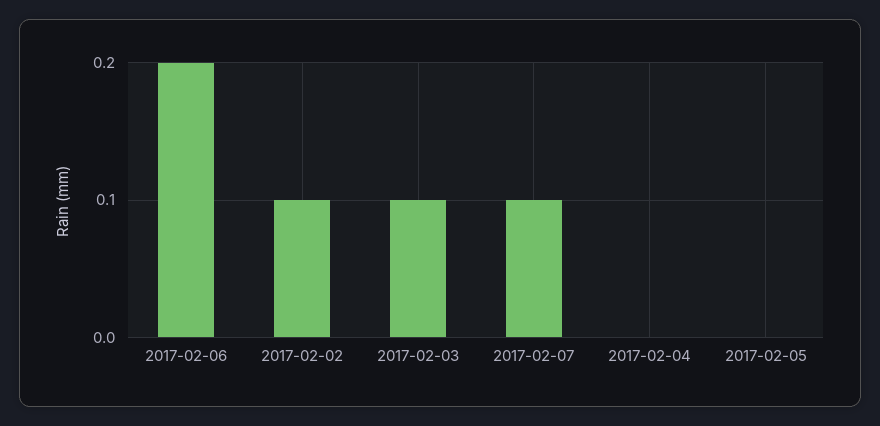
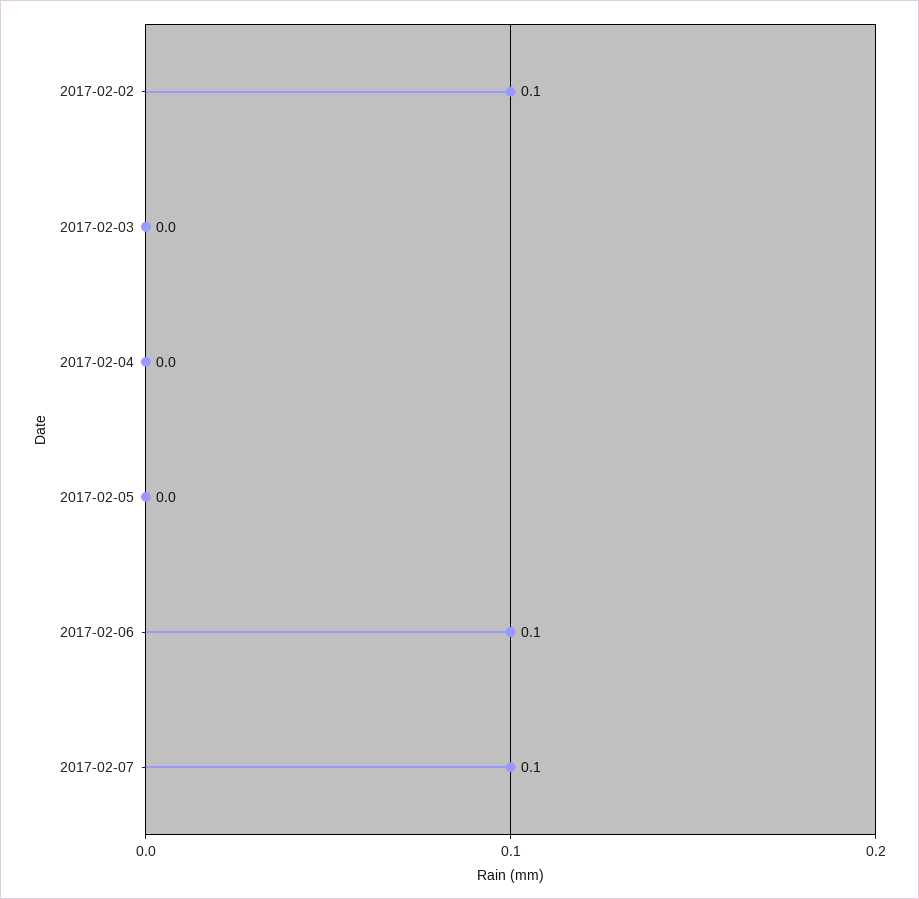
2017-02-06: 0.2 -> 0.1
2017-02-03: 0.1 -> 0

